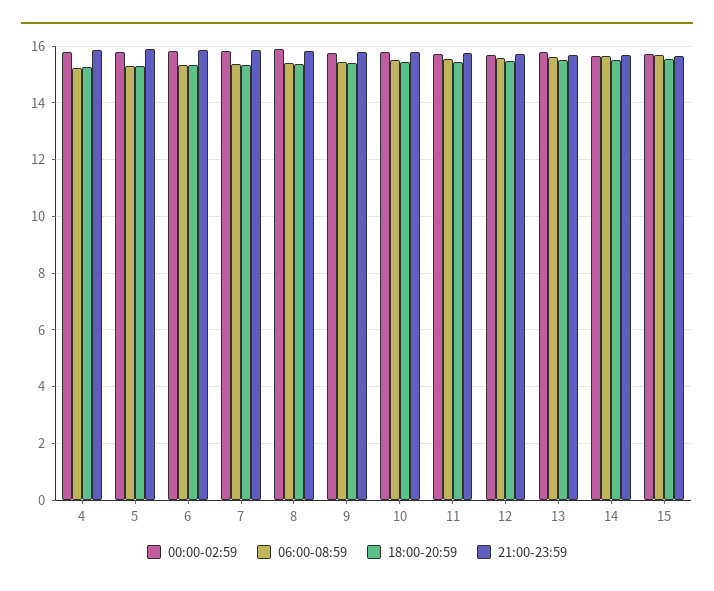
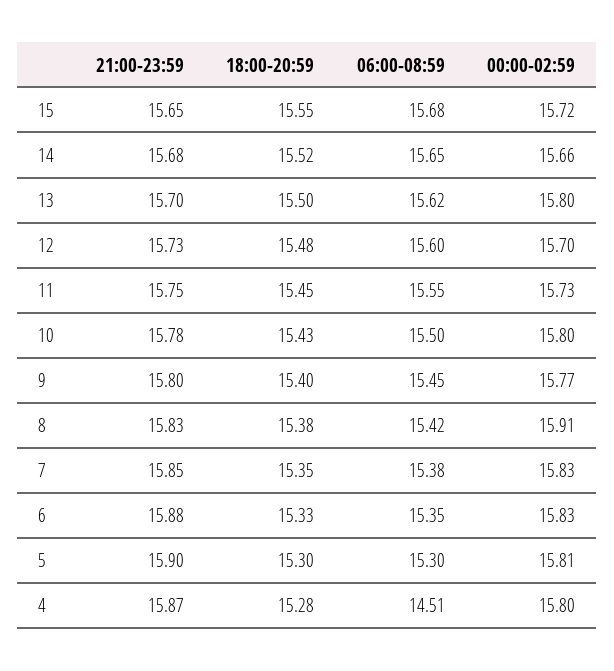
06:00-08:59, 4: 15.25 -> 14.51

